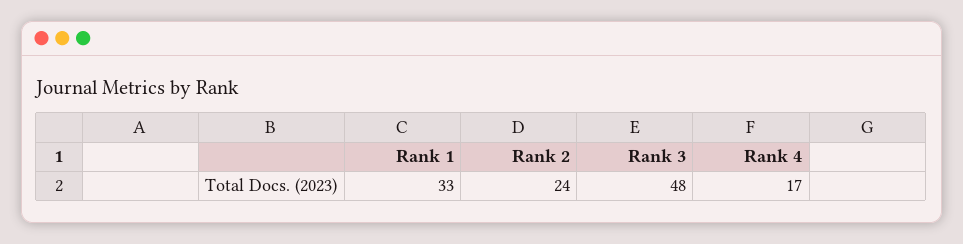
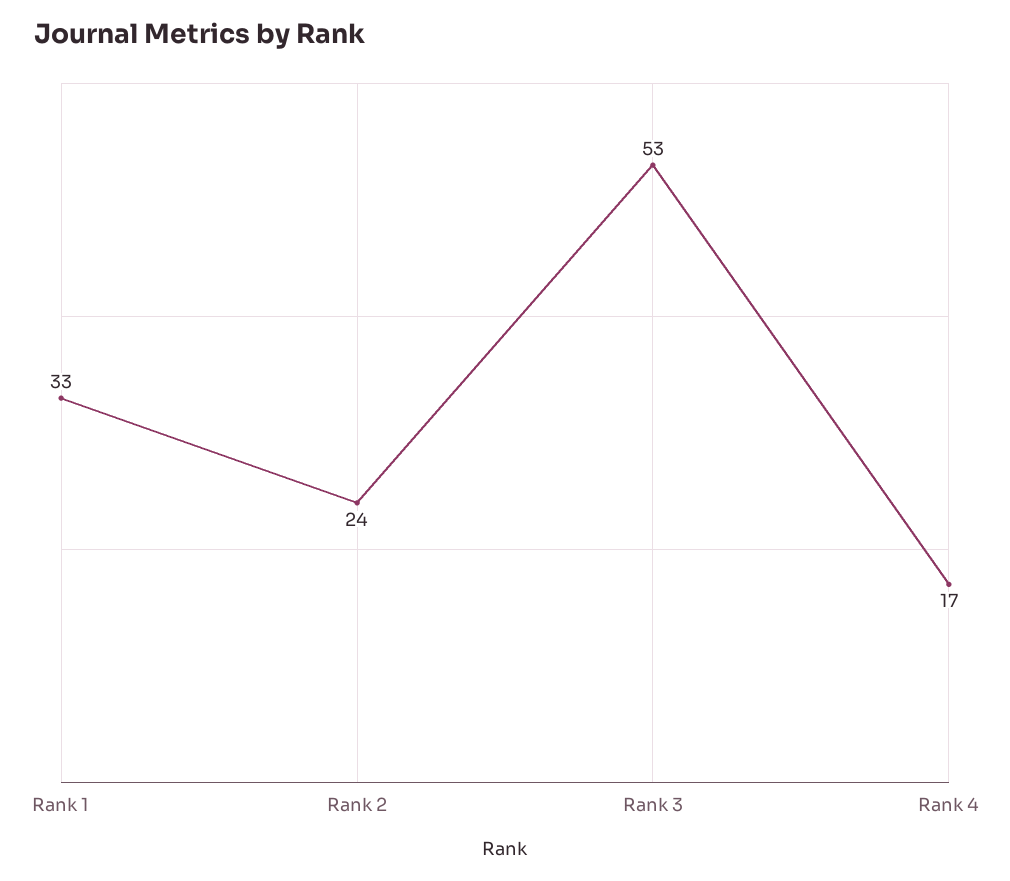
Rank 3: 48 -> 53

